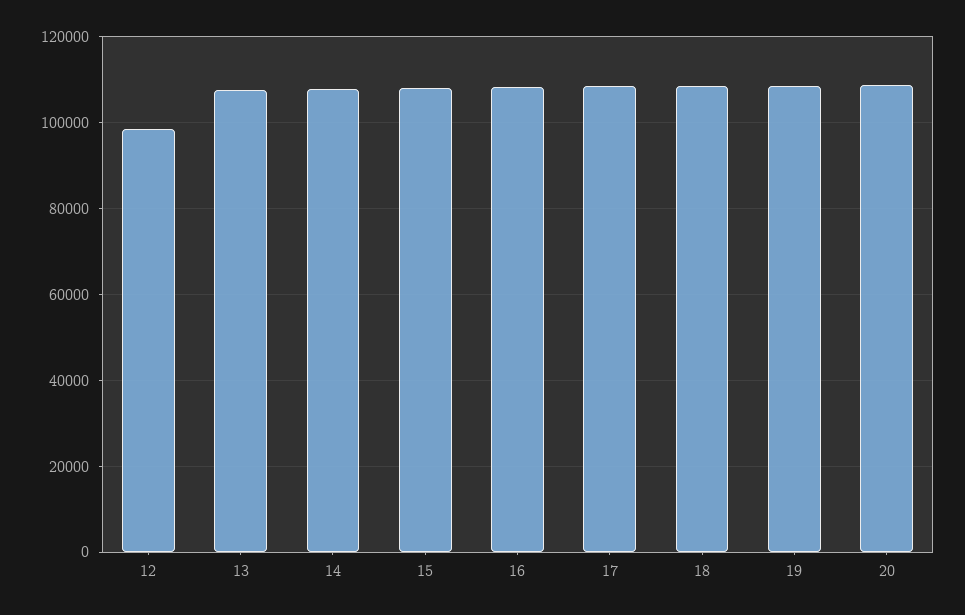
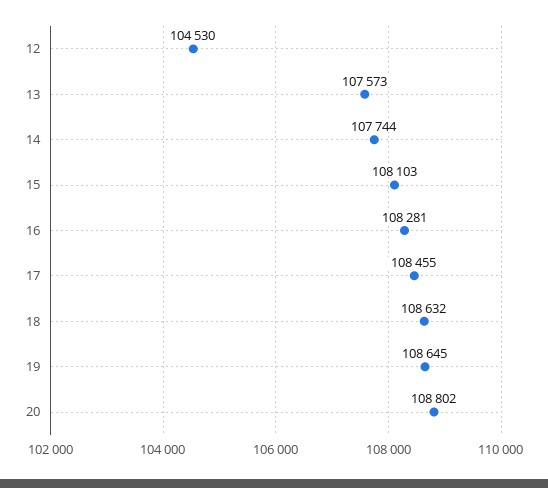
12: 98000 -> 104530

